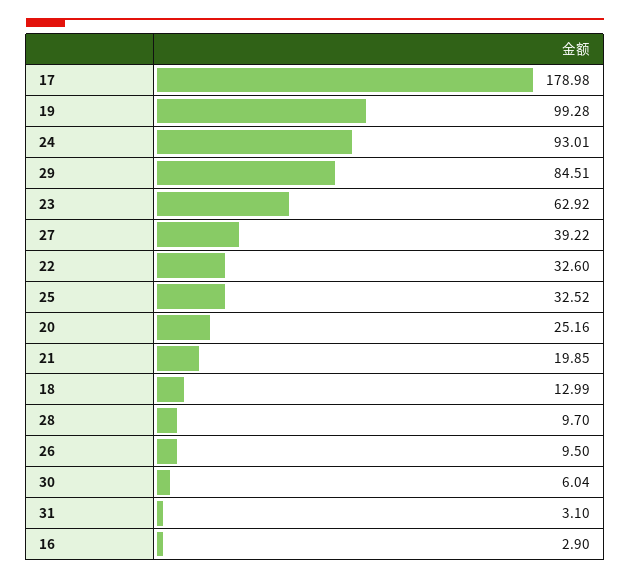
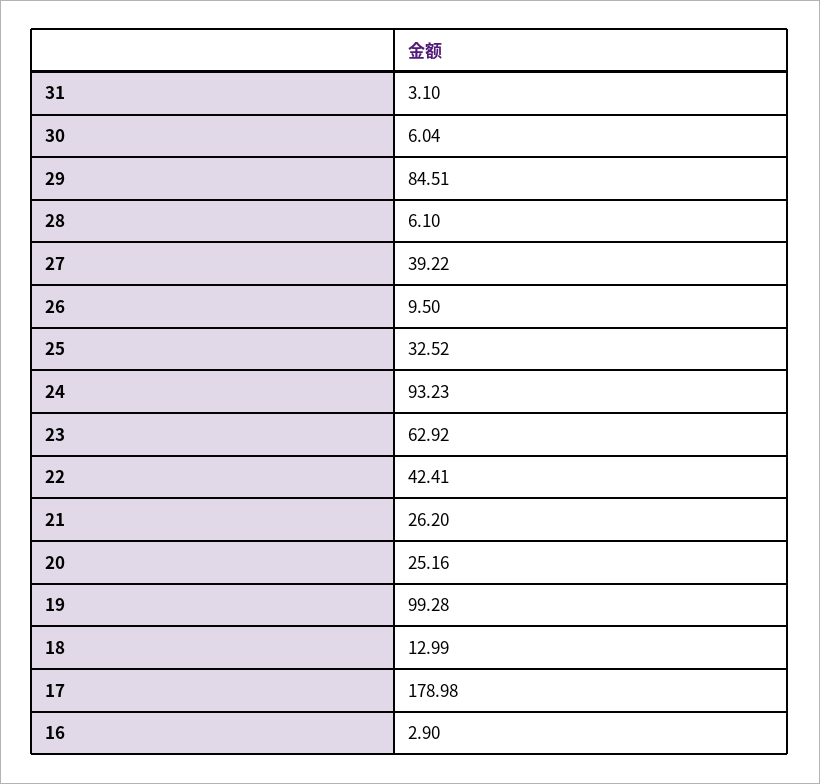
24: 93.01 -> 93.23
22: 32.6 -> 42.41
21: 19.85 -> 26.2
28: 9.7 -> 6.1

